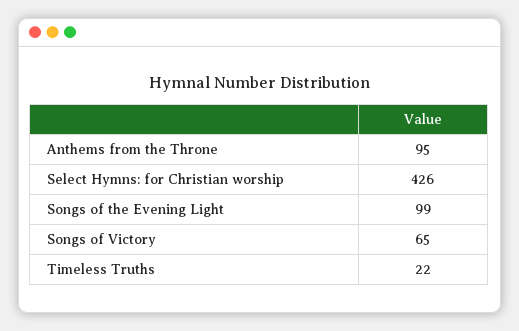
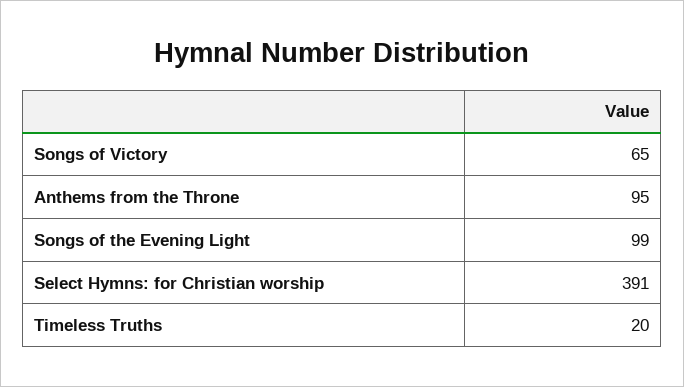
Select Hymns: for Christian worship: 426 -> 391
Timeless Truths: 22 -> 20

